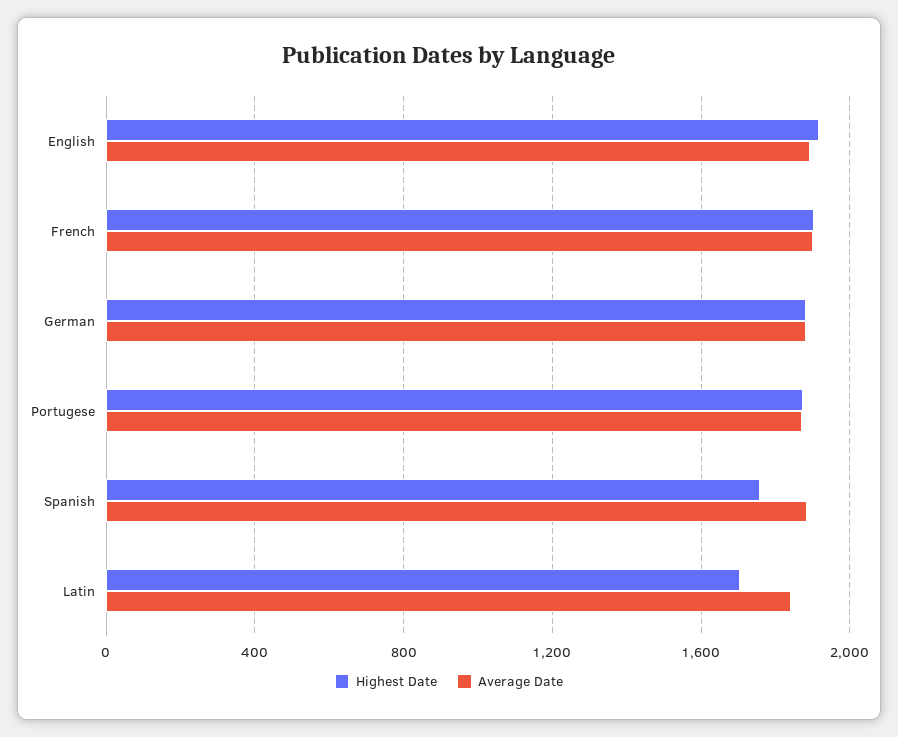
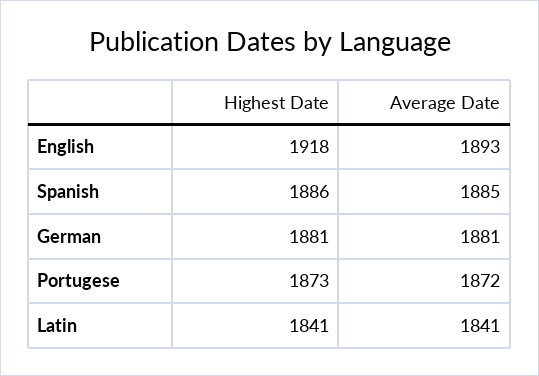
Highest Date, French: 1900 -> none
Average Date, French: 1900 -> none
Highest Date, Spanish: 1750 -> 1886
Highest Date, Latin: 1700 -> 1841

